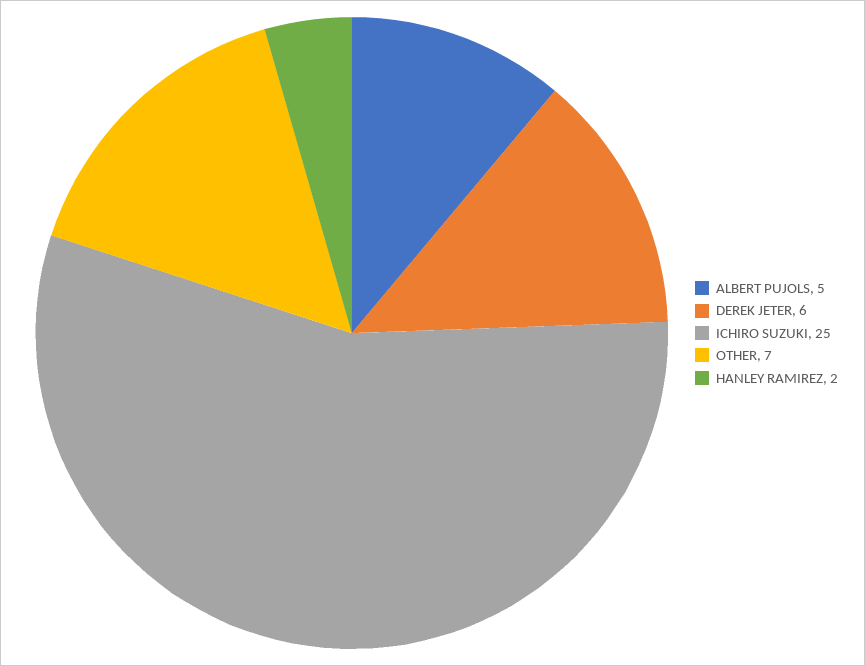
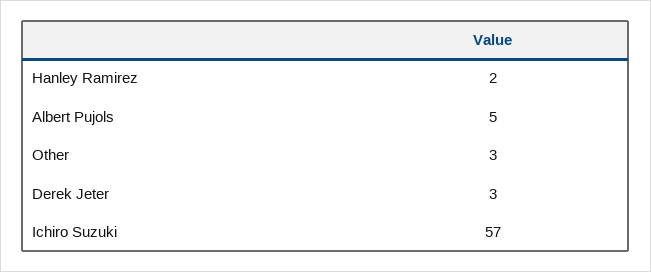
DEREK JETER: 6 -> 3
ICHIRO SUZUKI: 25 -> 57
OTHER: 7 -> 3

